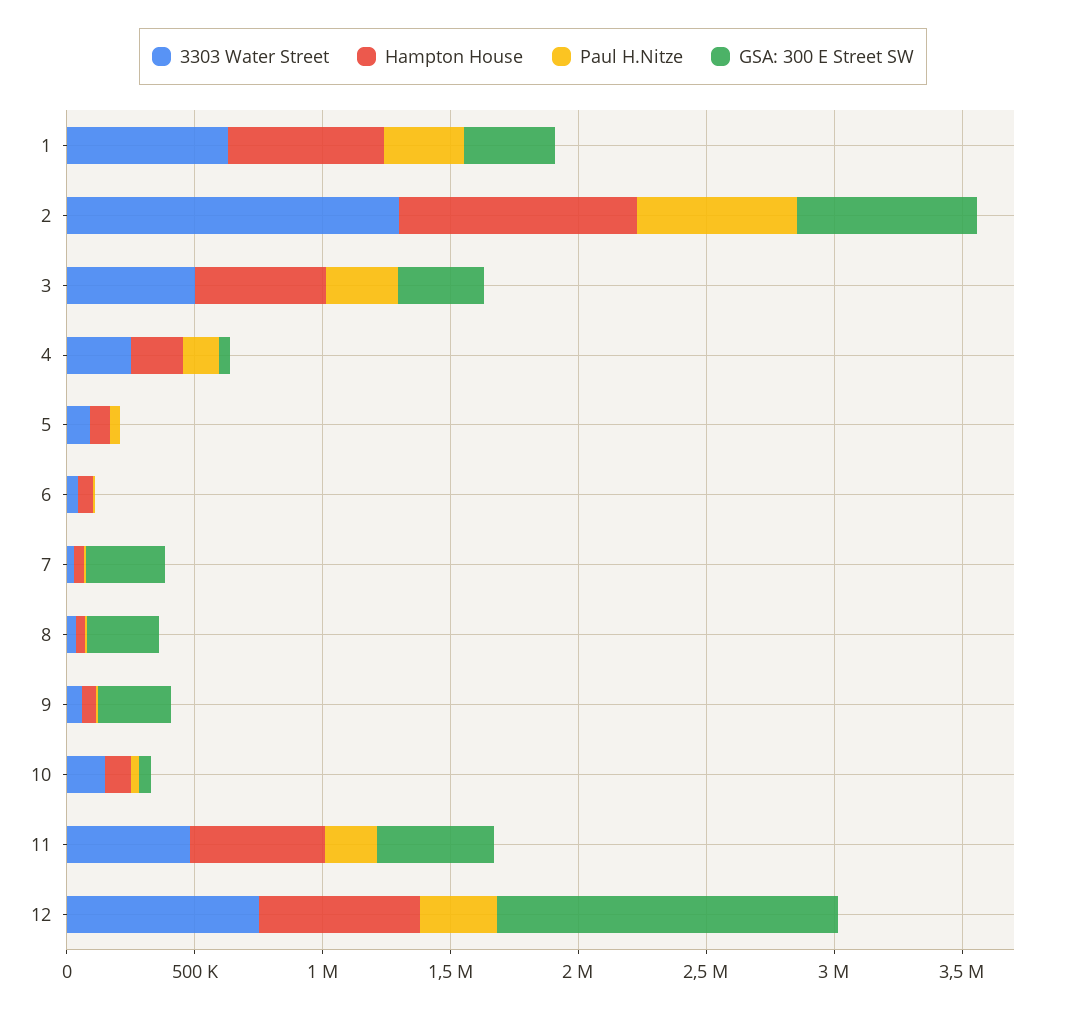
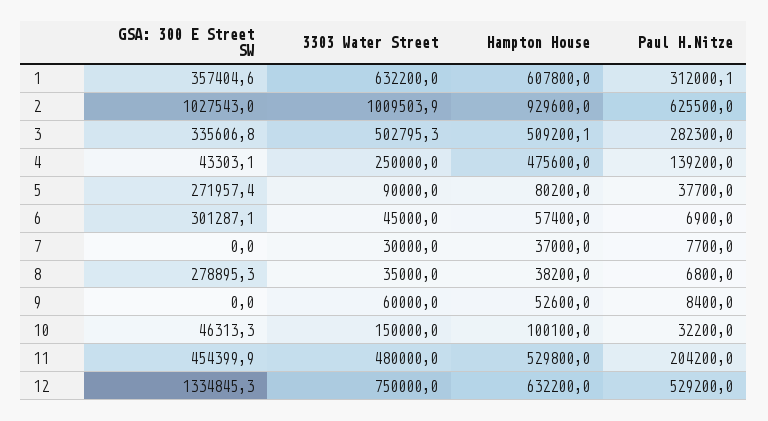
3303 Water Street, 2: 1300000 -> 1009503.9
GSA: 300 E Street SW, 2: 700000 -> 1027543
Hampton House, 4: 200000 -> 475600
GSA: 300 E Street SW, 5: 0 -> 271957.4
GSA: 300 E Street SW, 6: 0 -> 301287.1
GSA: 300 E Street SW, 7: 300000 -> 0
GSA: 300 E Street SW, 9: 300000 -> 0
Paul H.Nitze, 12: 300000 -> 529200

